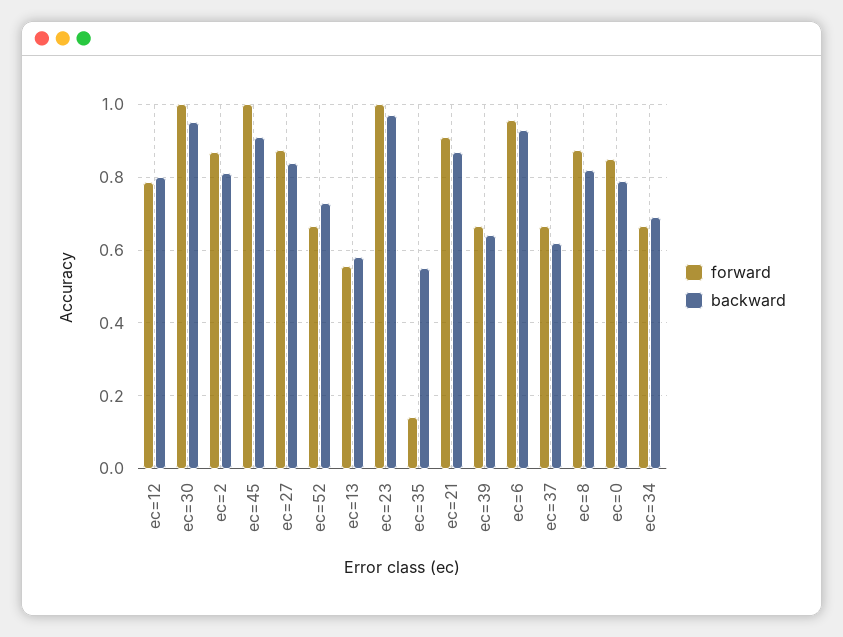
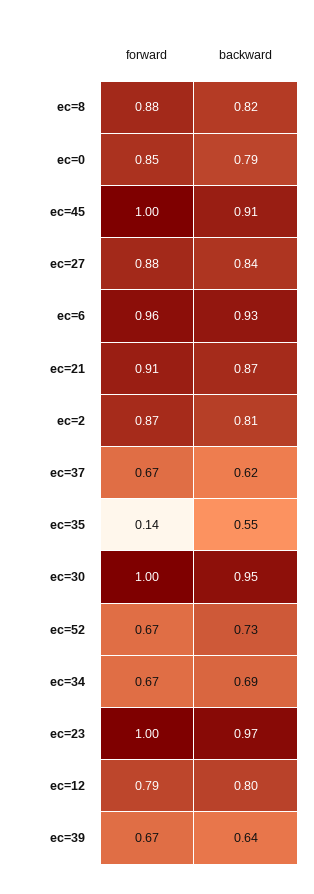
forward, ec=13: 0.56 -> none
backward, ec=13: 0.58 -> none

